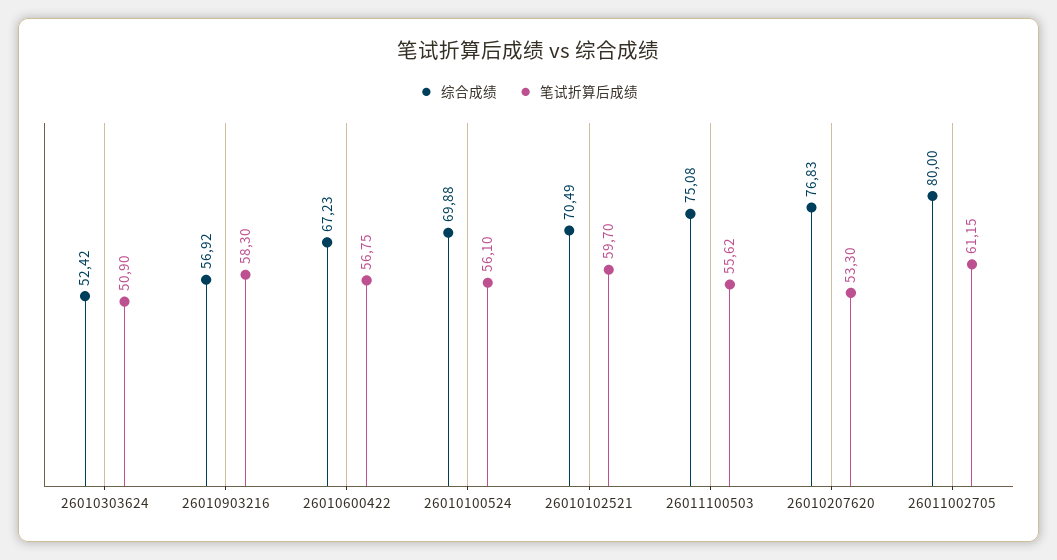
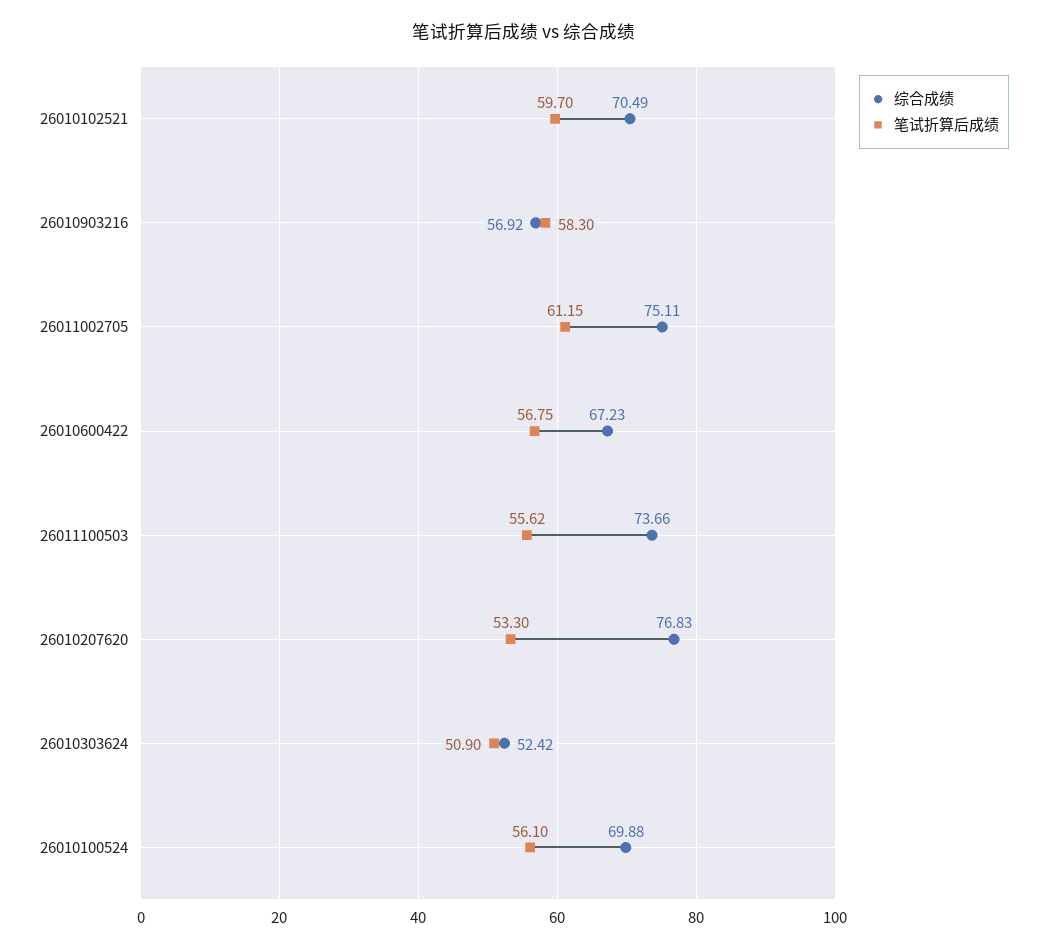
综合成绩, 26011100503: 75.08 -> 73.66
综合成绩, 26011002705: 80 -> 75.11

